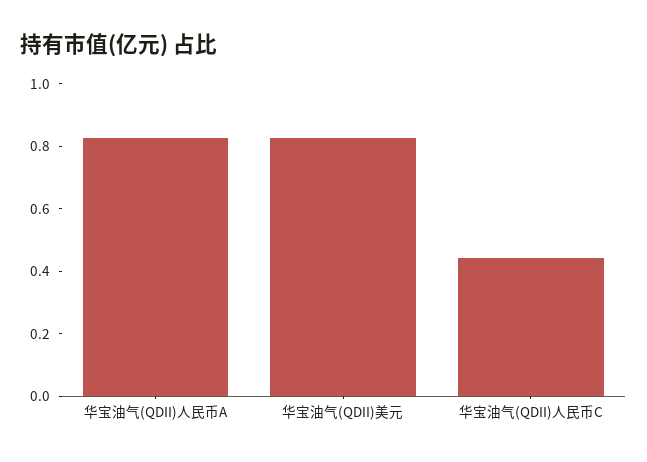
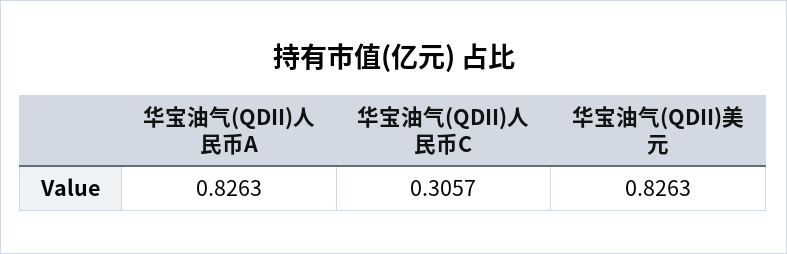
华宝油气(QDII)人民币C: 0.45 -> 0.3057

